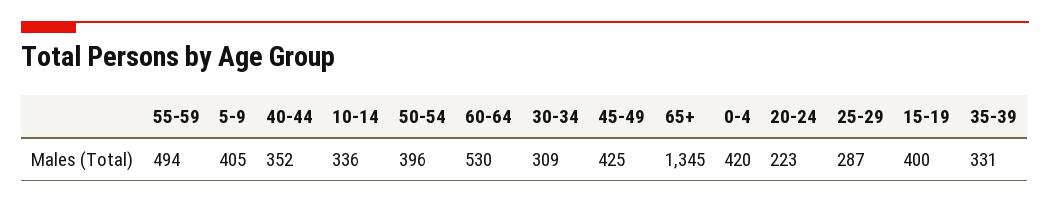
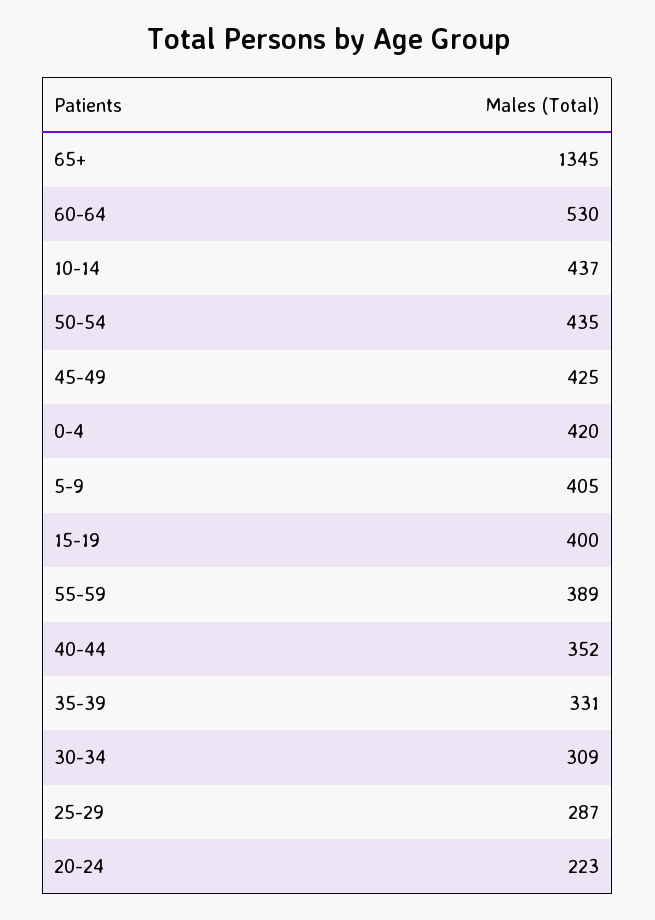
55-59: 494 -> 389
10-14: 336 -> 437
50-54: 396 -> 435

